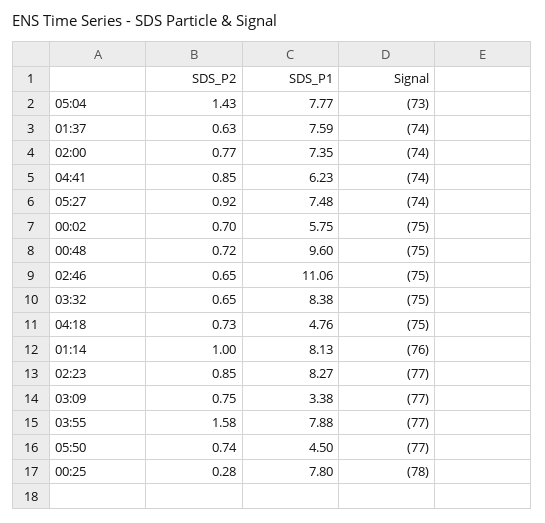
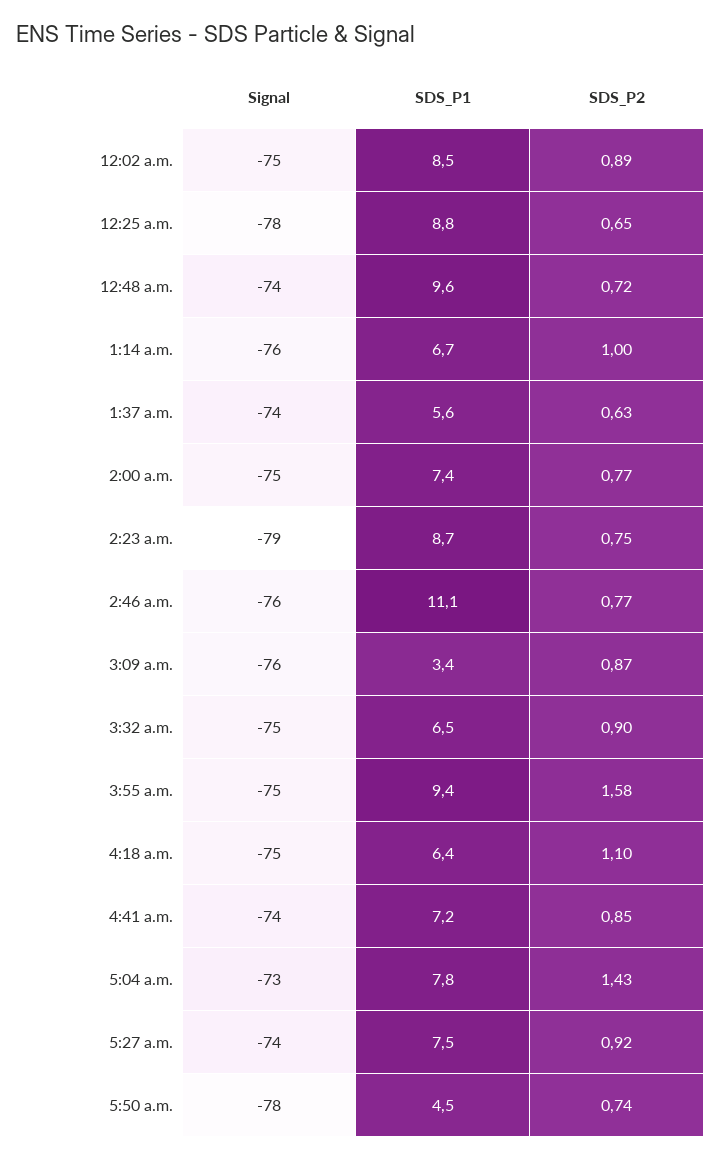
SDS_P1, 01:37: 7.59 -> 5.6
Signal, 02:00: -74 -> -75
SDS_P1, 04:41: 6.23 -> 7.2
SDS_P2, 00:02: 0.7 -> 0.89
SDS_P1, 00:02: 5.75 -> 8.5
Signal, 00:48: -75 -> -74
SDS_P2, 02:46: 0.65 -> 0.77
Signal, 02:46: -75 -> -76
SDS_P2, 03:32: 0.65 -> 0.9
SDS_P1, 03:32: 8.38 -> 6.5
SDS_P2, 04:18: 0.73 -> 1.1
SDS_P1, 04:18: 4.76 -> 6.4
SDS_P1, 01:14: 8.13 -> 6.7
SDS_P2, 02:23: 0.85 -> 0.75
SDS_P1, 02:23: 8.27 -> 8.7
Signal, 02:23: -77 -> -79
SDS_P2, 03:09: 0.75 -> 0.87
Signal, 03:09: -77 -> -76
SDS_P1, 03:55: 7.88 -> 9.4
Signal, 03:55: -77 -> -75
Signal, 05:50: -77 -> -78
SDS_P2, 00:25: 0.28 -> 0.65
SDS_P1, 00:25: 7.8 -> 8.8

